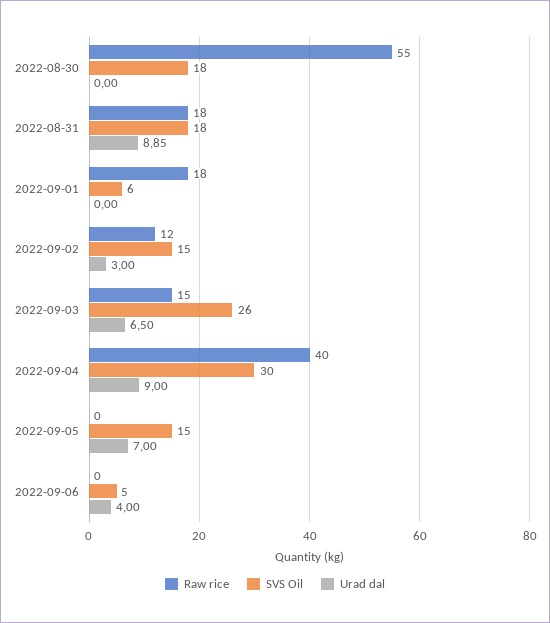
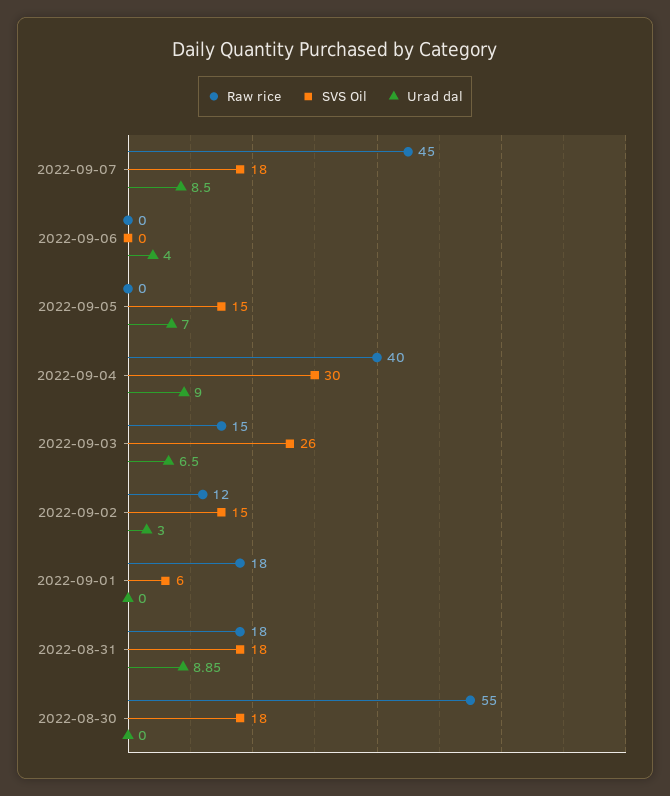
SVS Oil, 2022-09-06: 5 -> 0
Raw rice, 2022-09-07: none -> 45
SVS Oil, 2022-09-07: none -> 18
Urad dal, 2022-09-07: none -> 8.5

